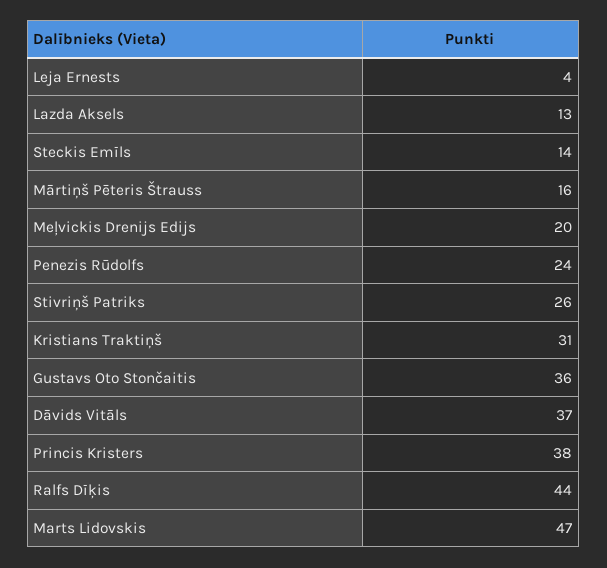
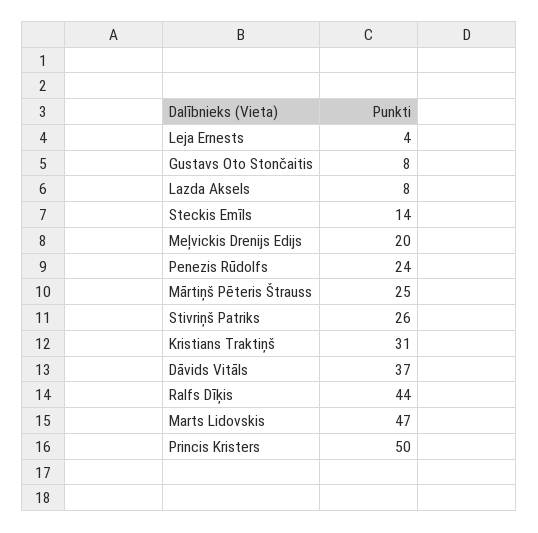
Lazda Aksels: 13 -> 8
Mārtiņš Pēteris Štrauss: 16 -> 25
Gustavs Oto Stončaitis: 36 -> 8
Princis Kristers: 38 -> 50

